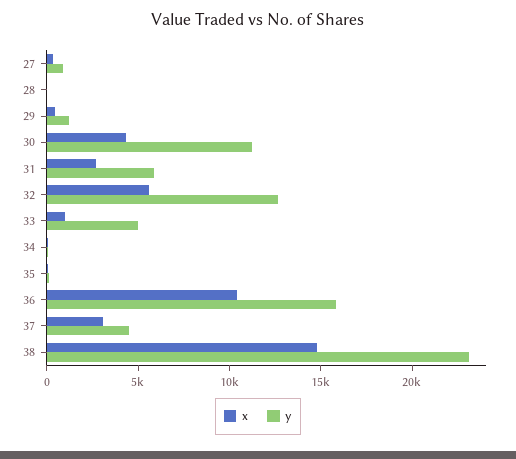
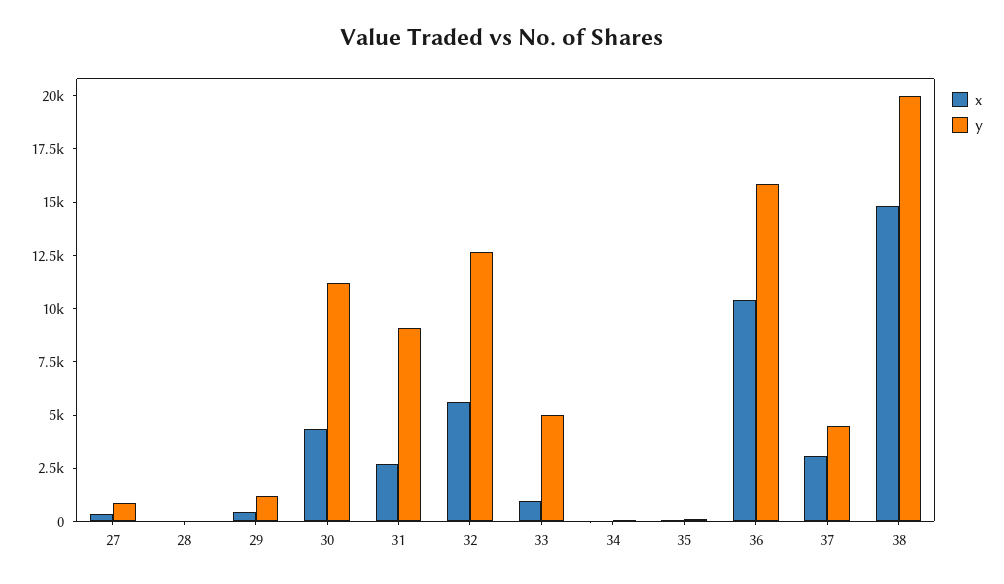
y, 31: 6000 -> 9000
y, 38: 23000 -> 20000

